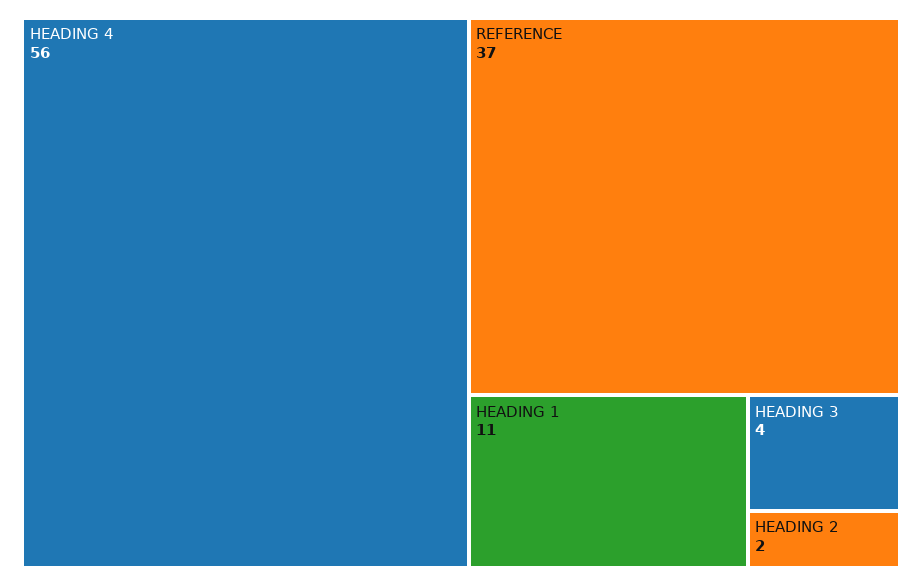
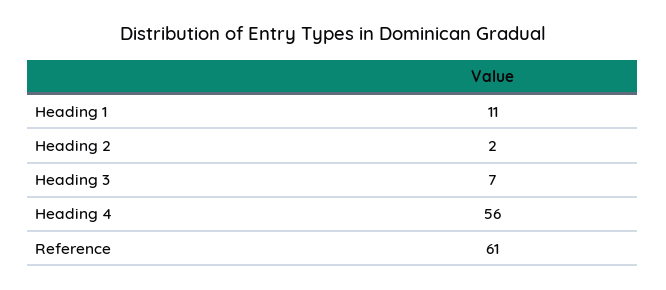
REFERENCE: 37 -> 61
HEADING 3: 4 -> 7

